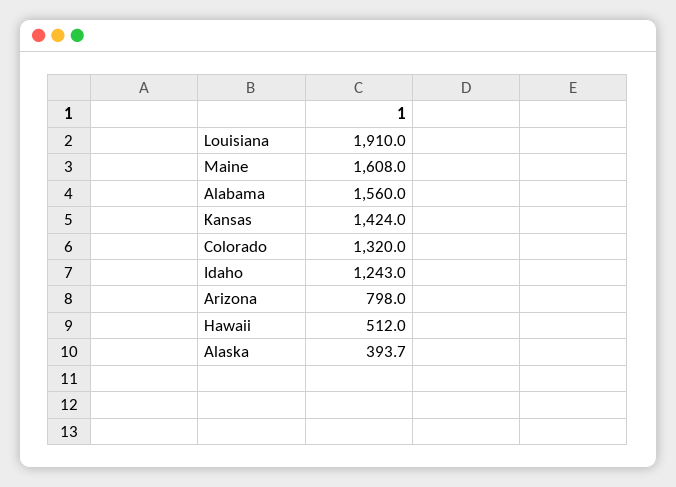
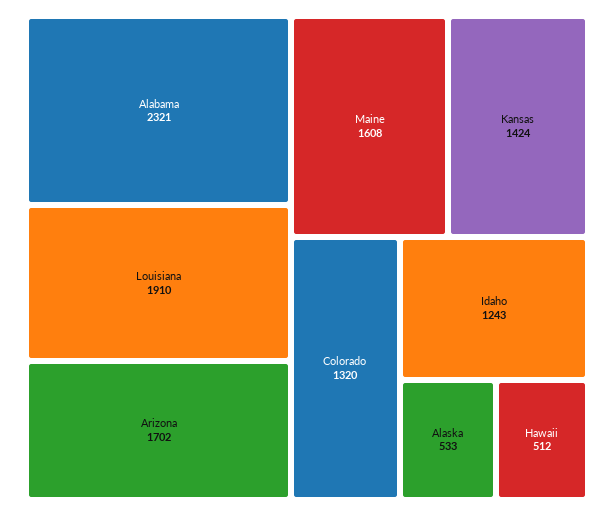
Alabama: 1560 -> 2321
Arizona: 798 -> 1702
Alaska: 393.7 -> 533

